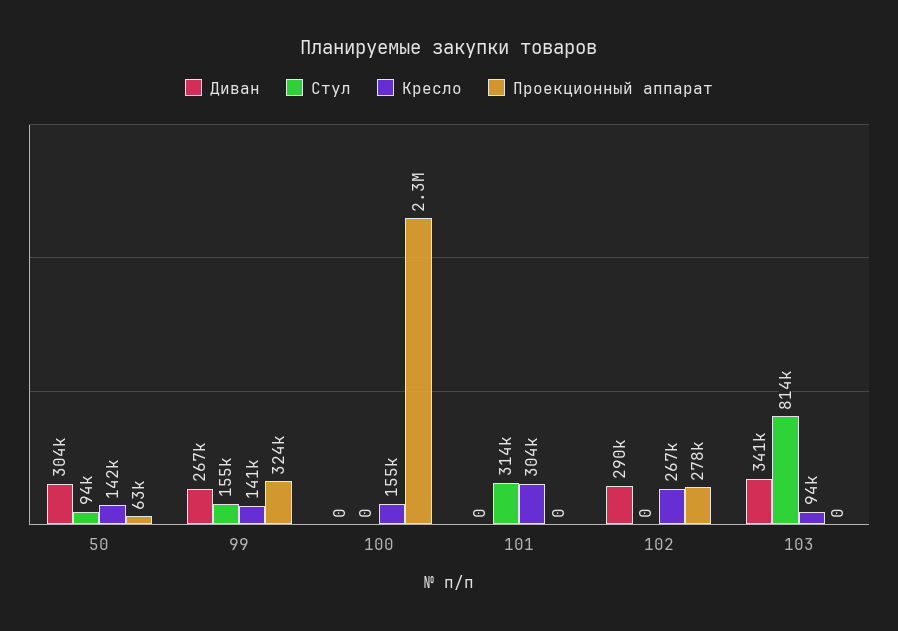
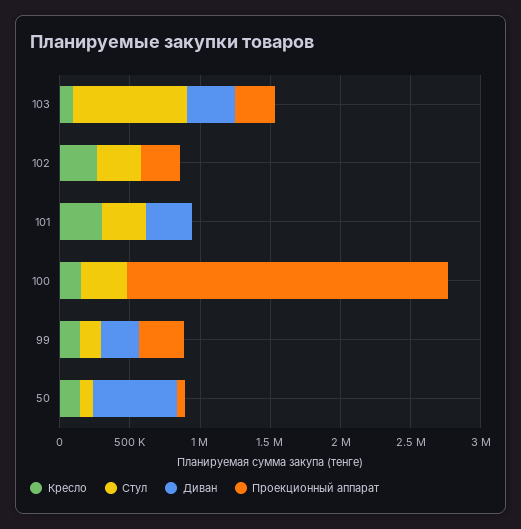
Диван, 50: 304000 -> 600000
Стул, 100: 0 -> 300000
Диван, 101: 0 -> 300000
Диван, 102: 290000 -> 0
Стул, 102: 0 -> 300000
Проекционный аппарат, 103: 0 -> 300000

